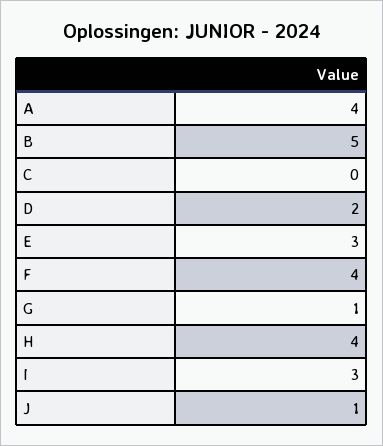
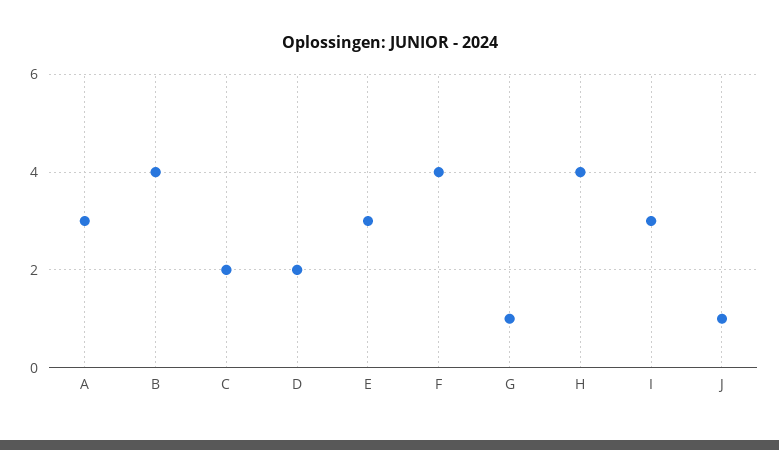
A: 4 -> 3
B: 5 -> 4
C: 0 -> 2

